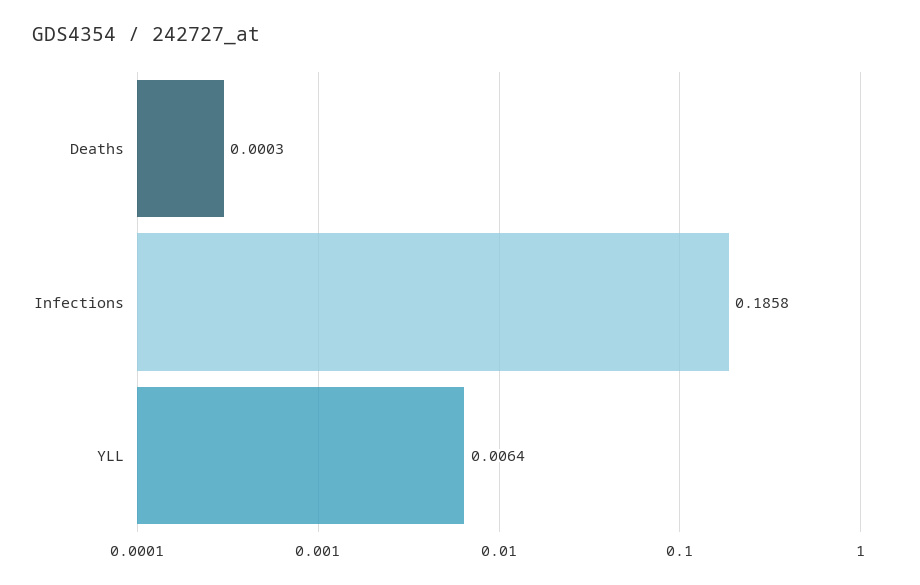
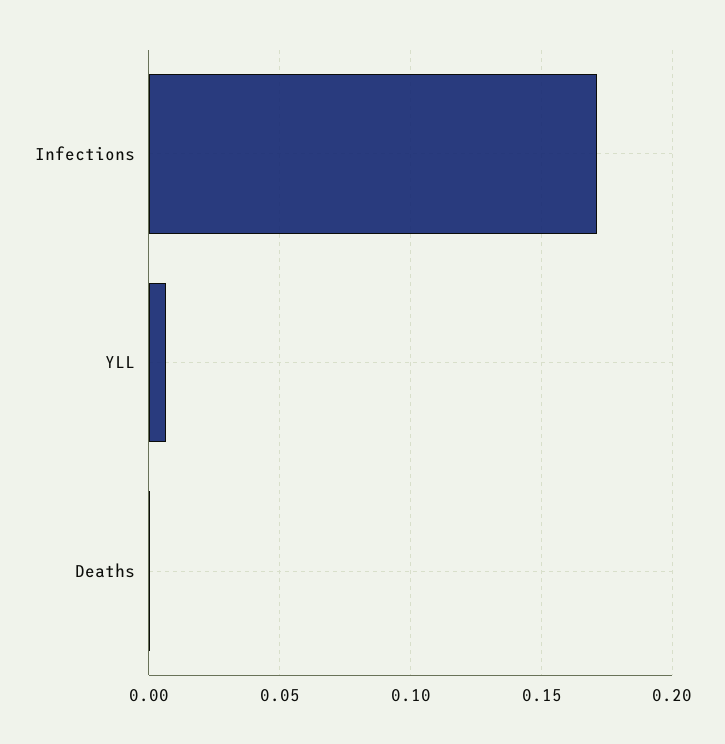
Infections: 0.1858 -> 0.17

